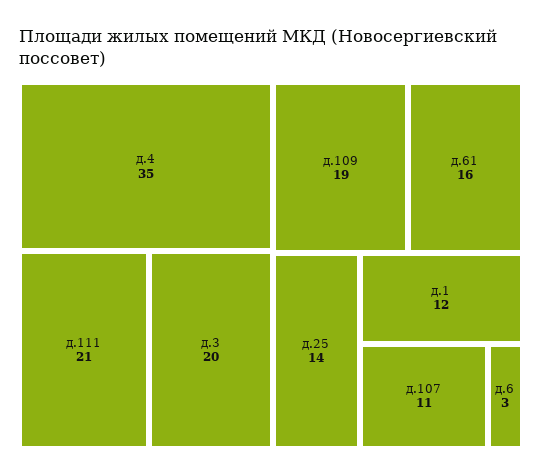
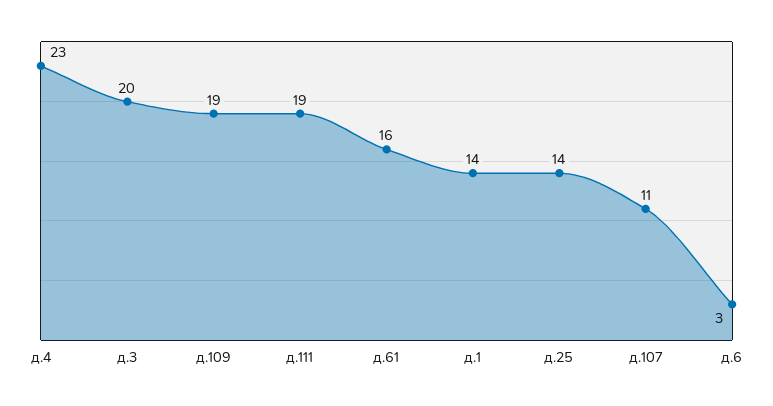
д.4: 35 -> 23
д.111: 21 -> 19
д.1: 12 -> 14

